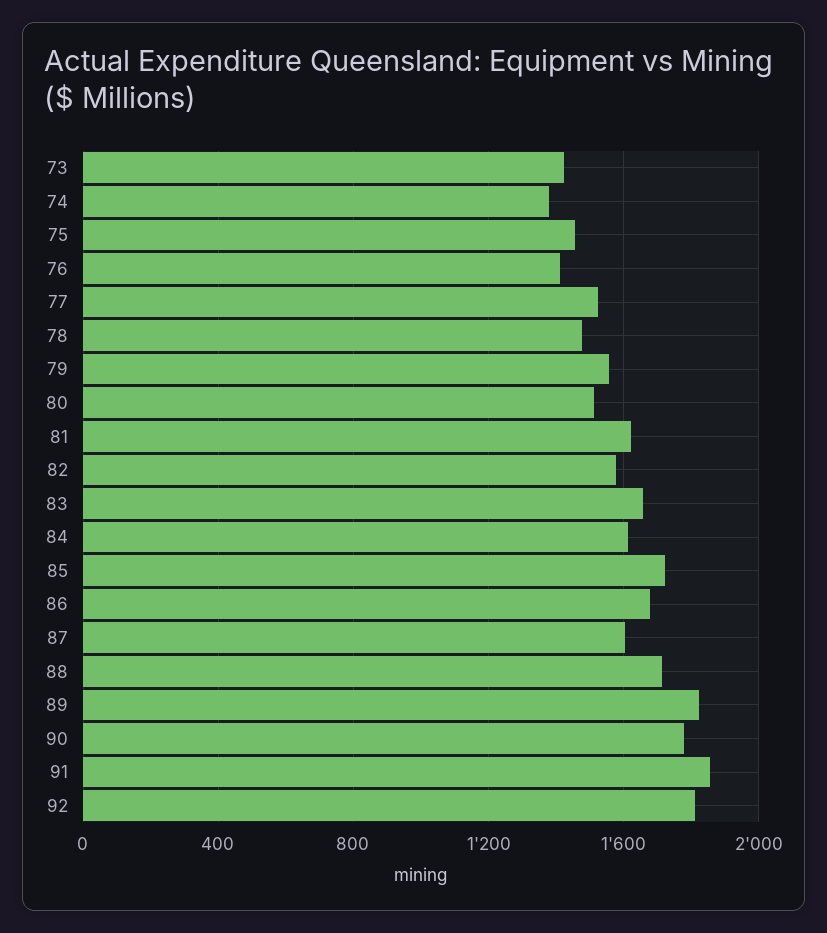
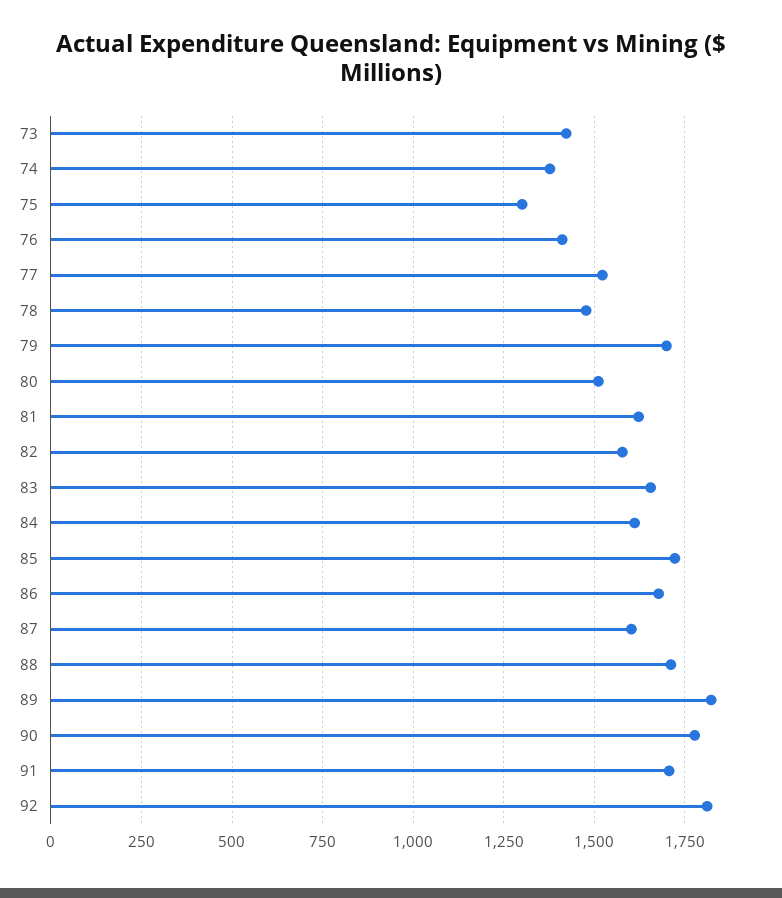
75: 1450 -> 1300
79: 1550 -> 1700
91: 1850 -> 1700

